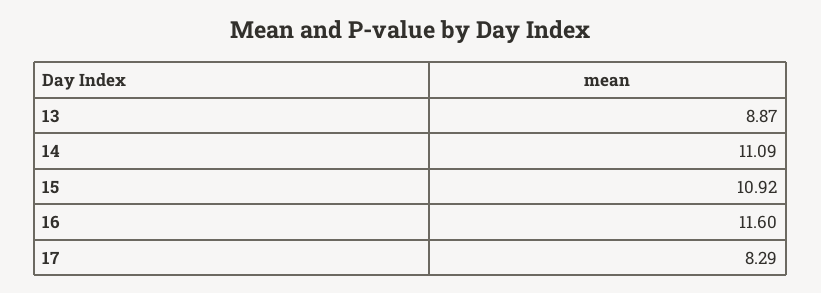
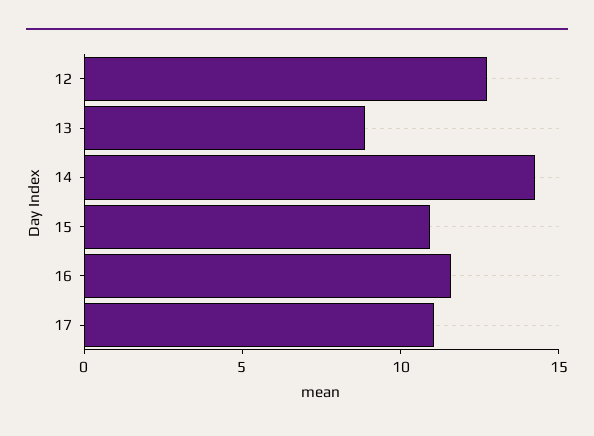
14: 11.09 -> 14
17: 8.29 -> 11
12: none -> 13

